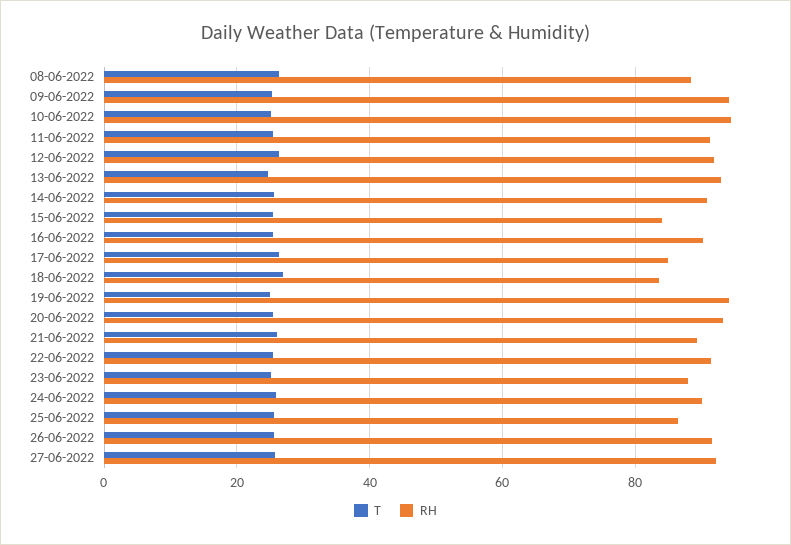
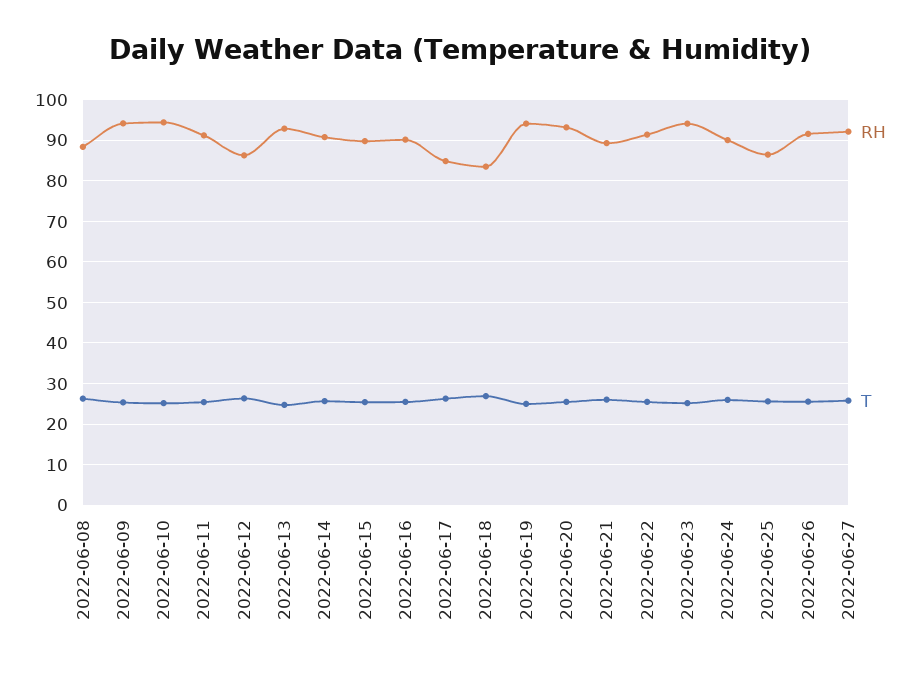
RH, 12-06-2022: 92 -> 86
RH, 15-06-2022: 84 -> 90
RH, 23-06-2022: 88 -> 94

